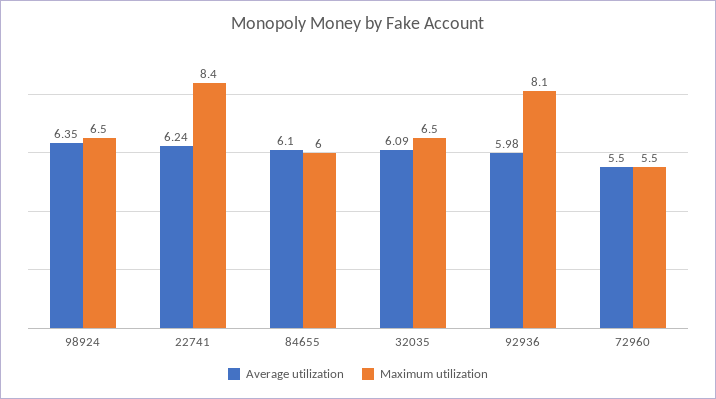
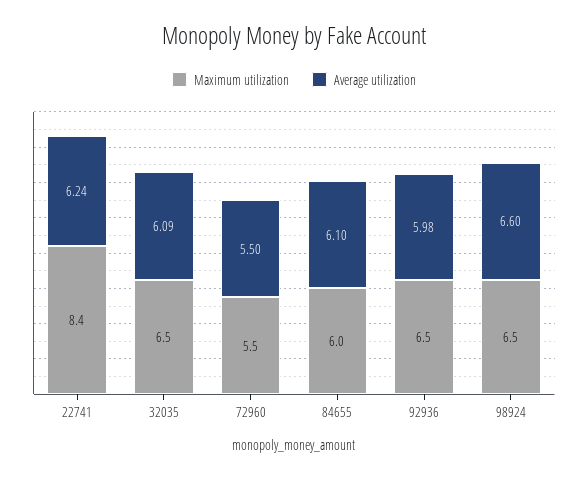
Average utilization, 98924: 6.35 -> 6.6
Maximum utilization, 92936: 8.1 -> 6.5

